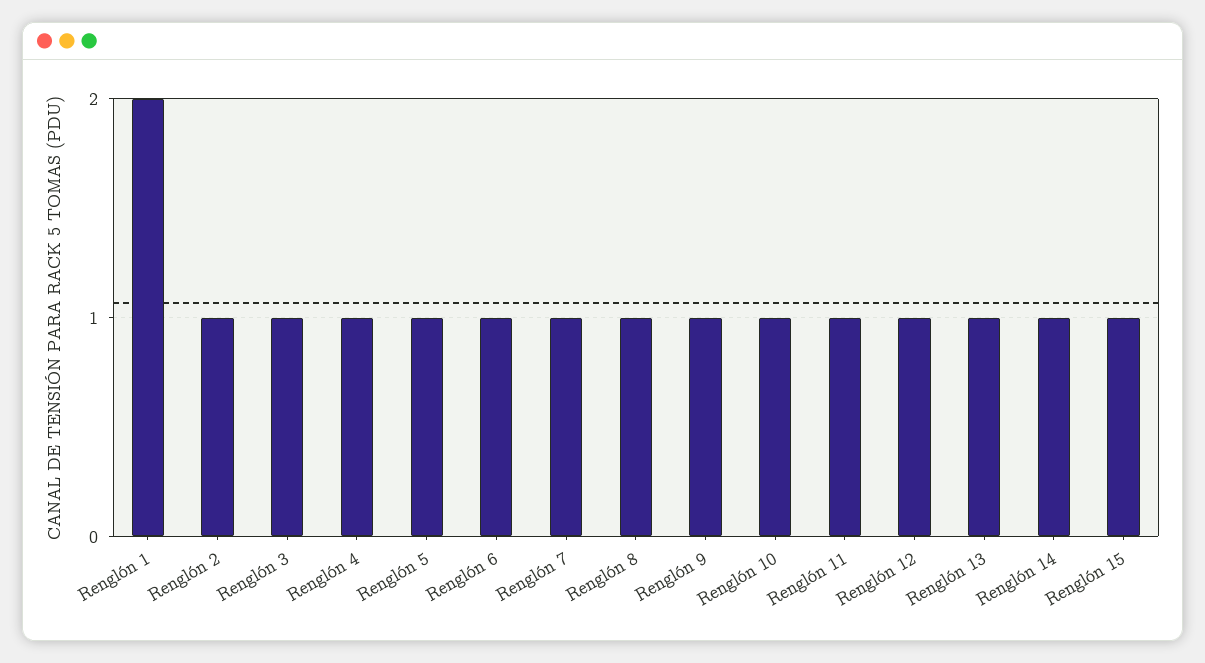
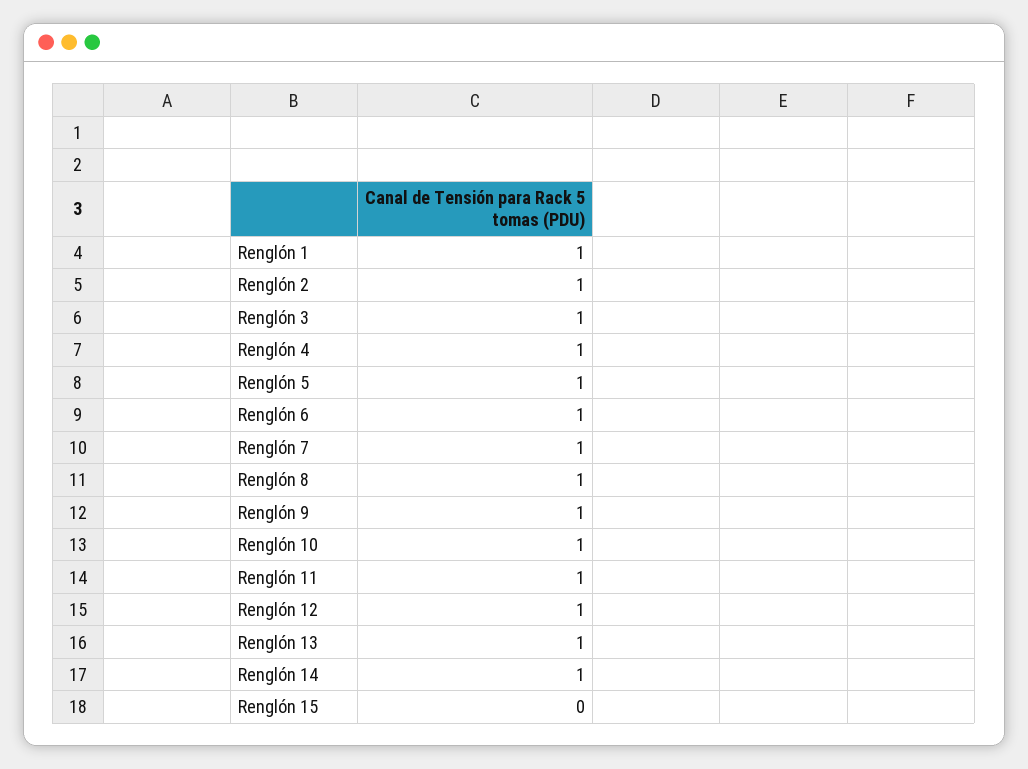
Renglón 1: 2 -> 1
Renglón 15: 1 -> 0

